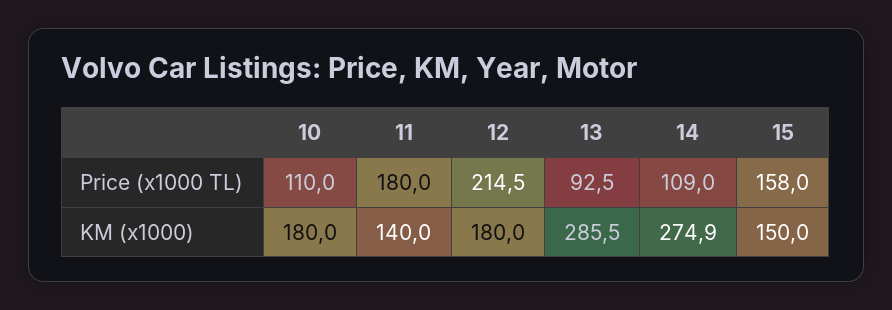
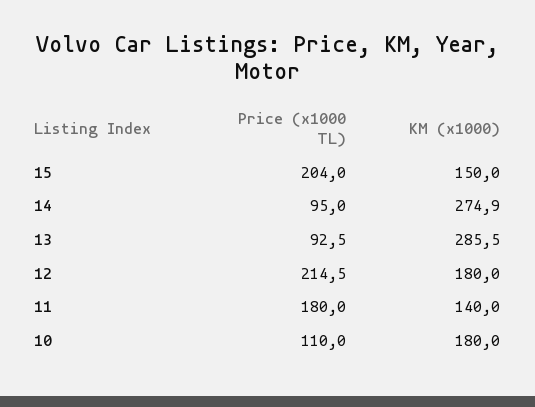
14, Price (x1000 TL): 109 -> 95
15, Price (x1000 TL): 158 -> 204

